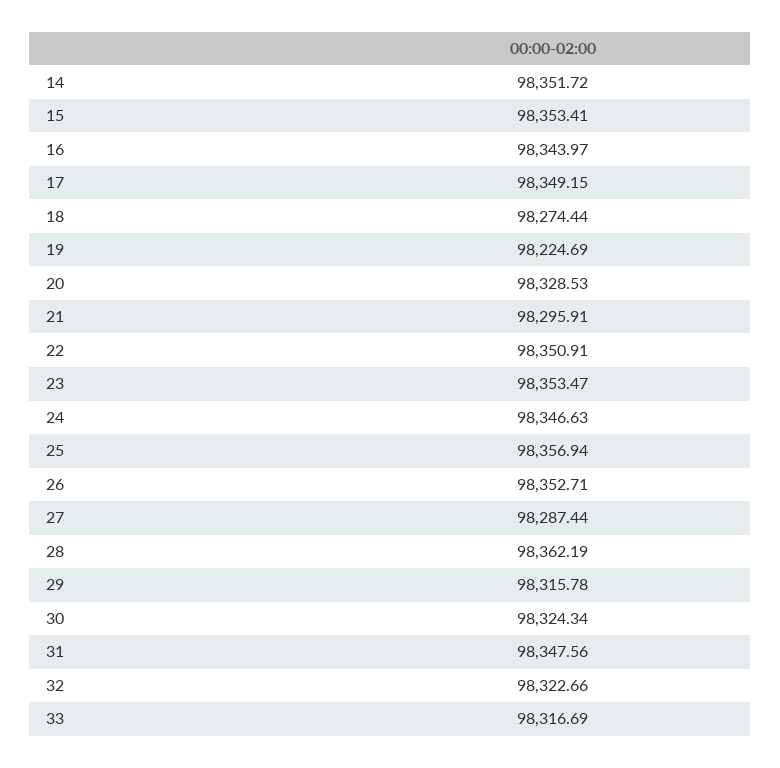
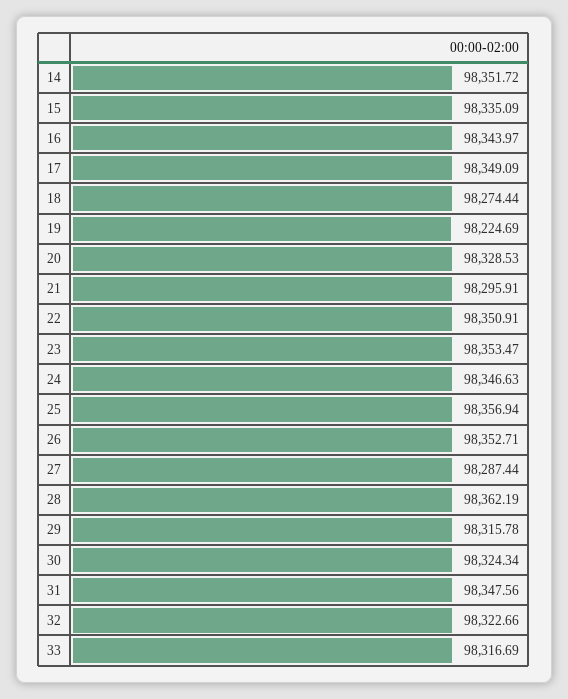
15: 98353.41 -> 98335.09
17: 98349.15 -> 98349.09

